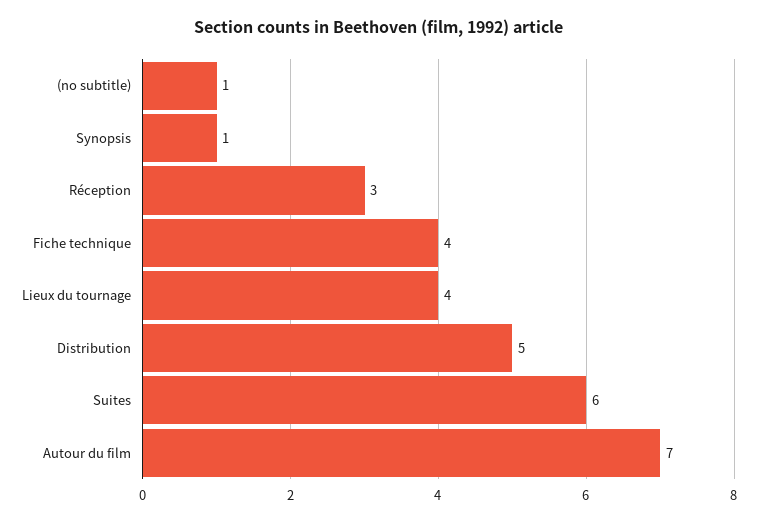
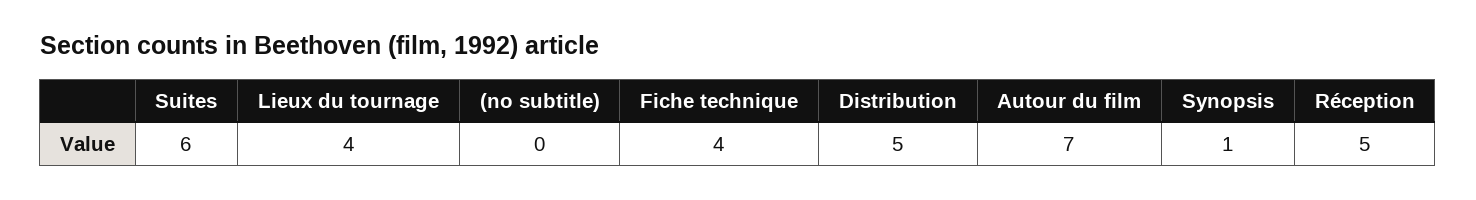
(no subtitle): 1 -> 0
Réception: 3 -> 5

